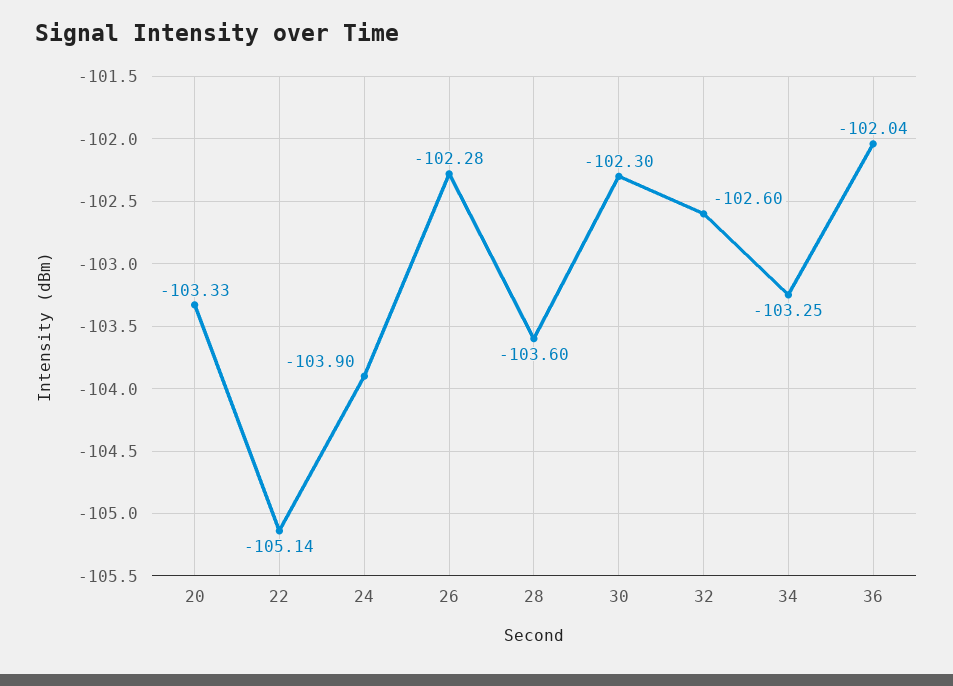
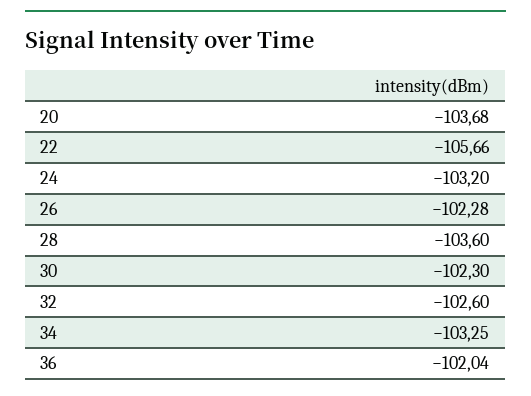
20: -103.33 -> -103.68
22: -105.14 -> -105.66
24: -103.9 -> -103.2

